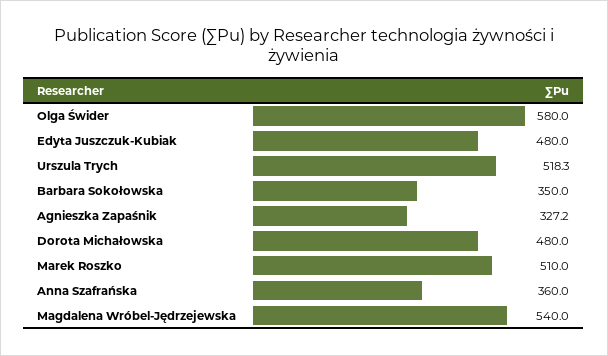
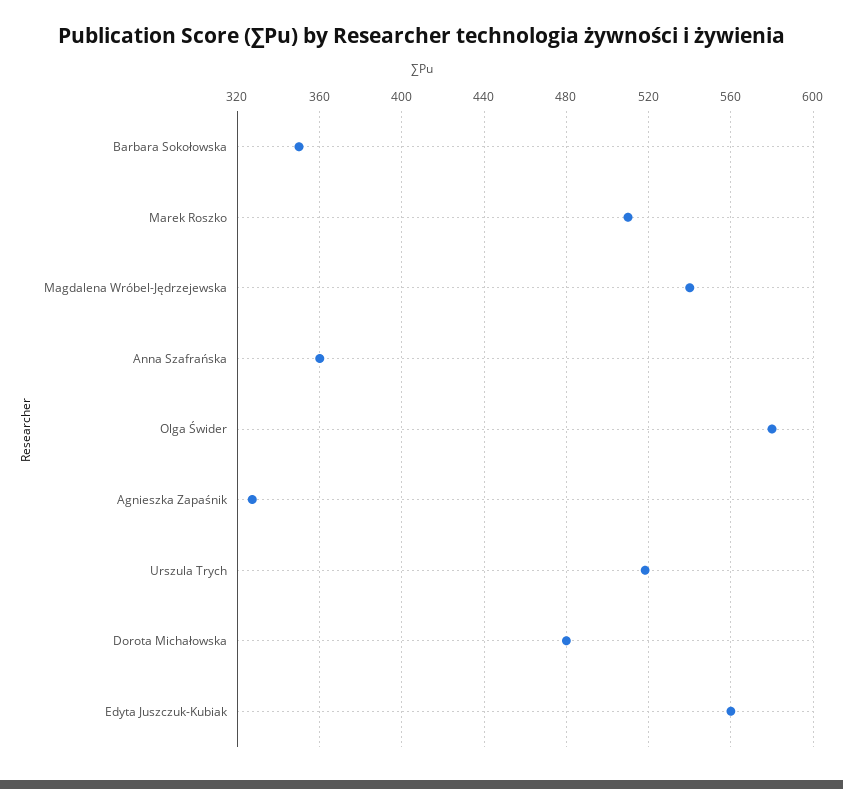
Edyta Juszczuk-Kubiak: 480 -> 560

